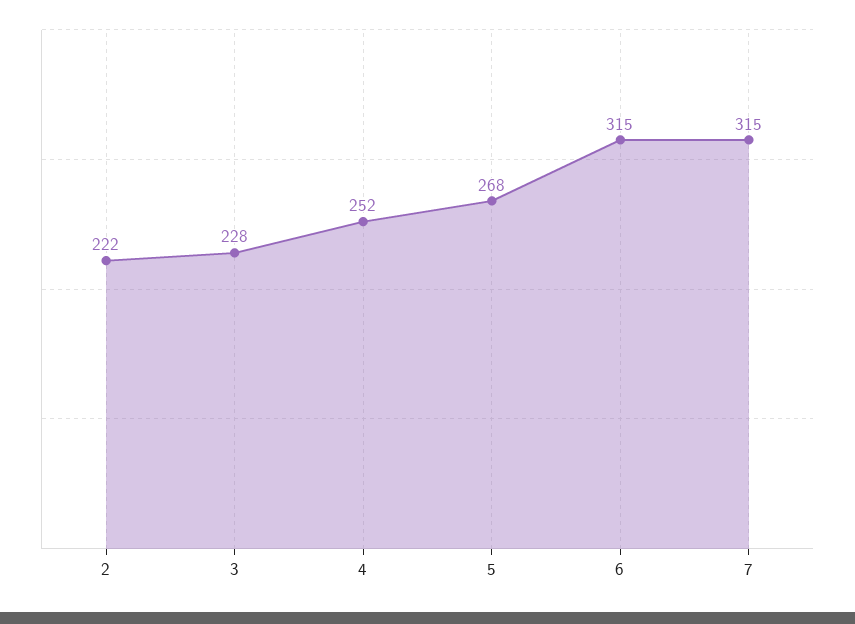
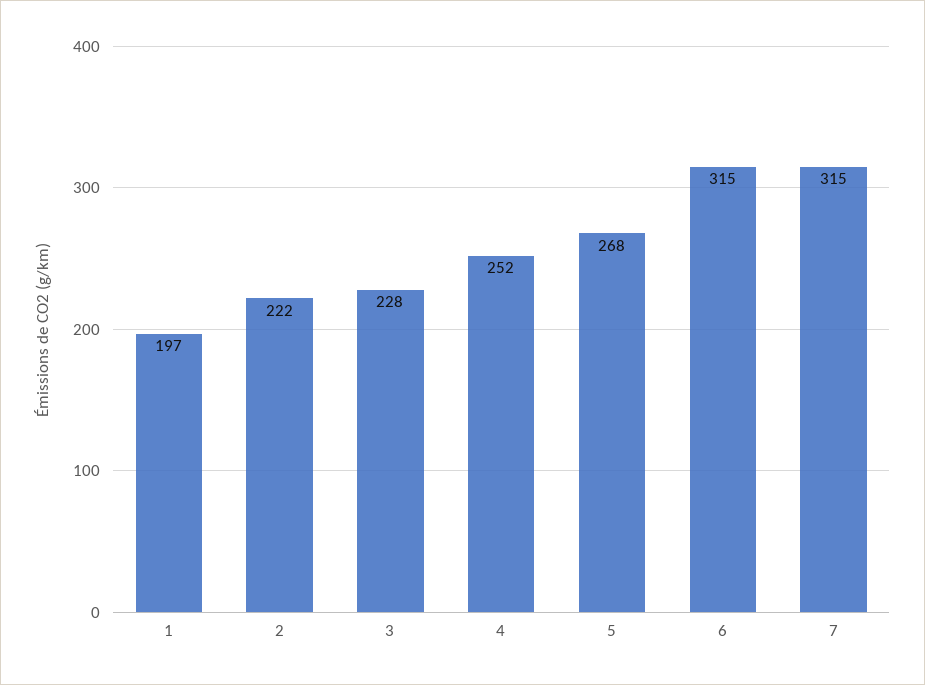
1: none -> 197

